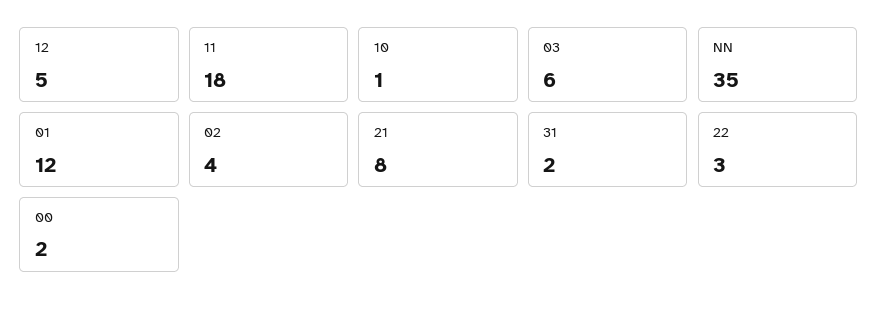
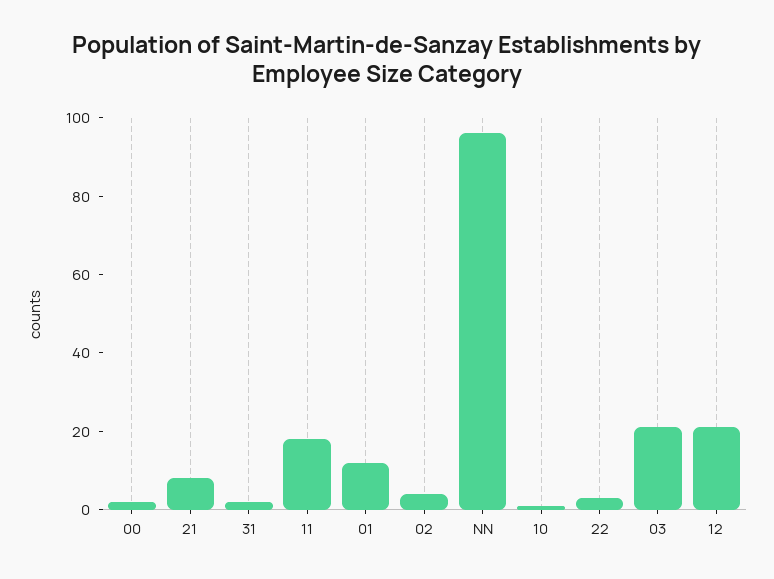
12: 5 -> 20
03: 6 -> 20
NN: 35 -> 95

